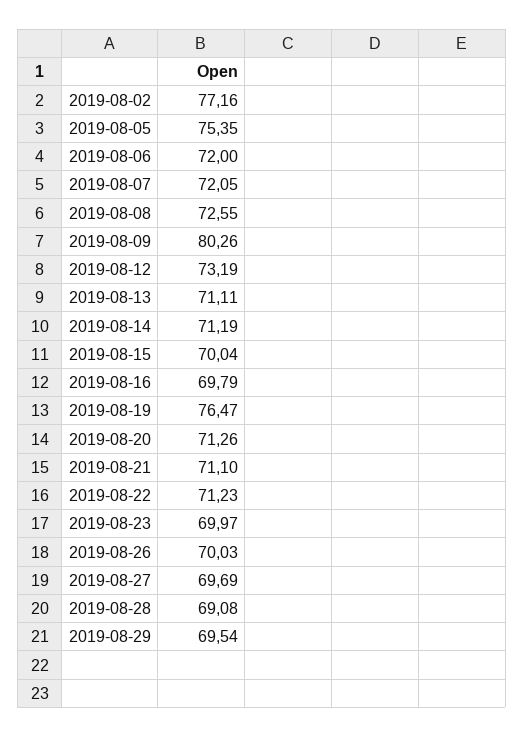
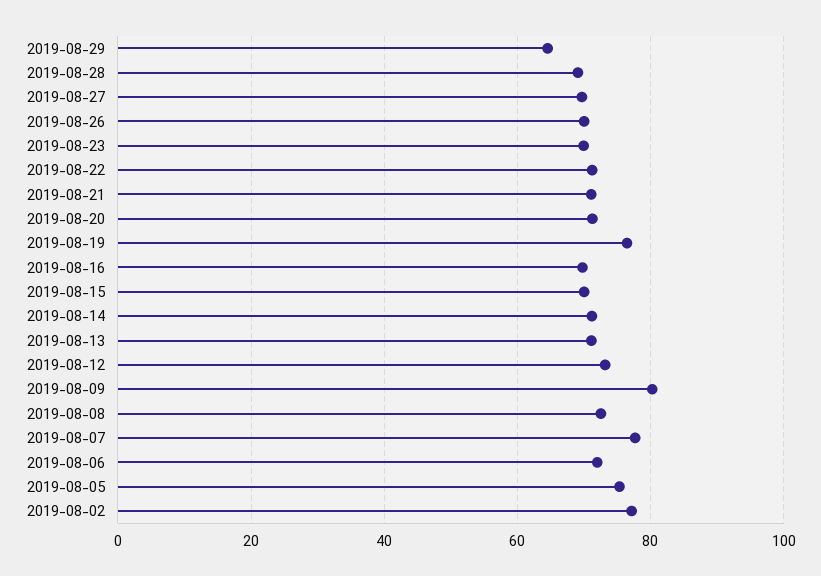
2019-08-07: 72.05 -> 78
2019-08-29: 69.54 -> 64

